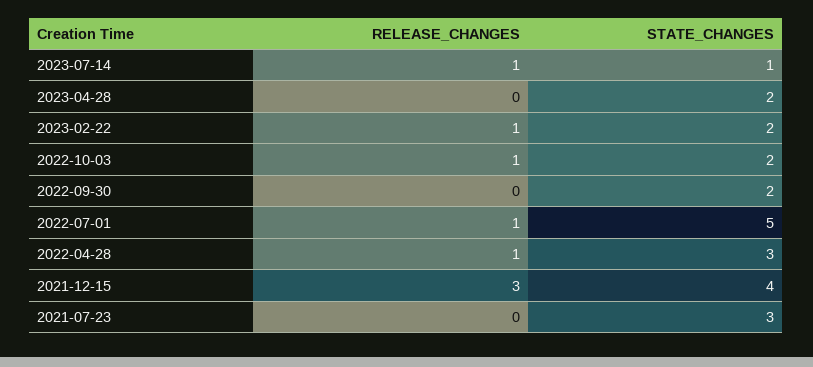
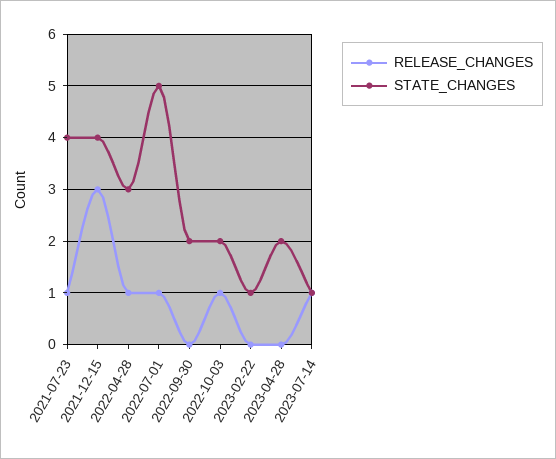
RELEASE_CHANGES, 2023-02-22: 1 -> 0
STATE_CHANGES, 2023-02-22: 2 -> 1
RELEASE_CHANGES, 2021-07-23: 0 -> 1
STATE_CHANGES, 2021-07-23: 3 -> 4

